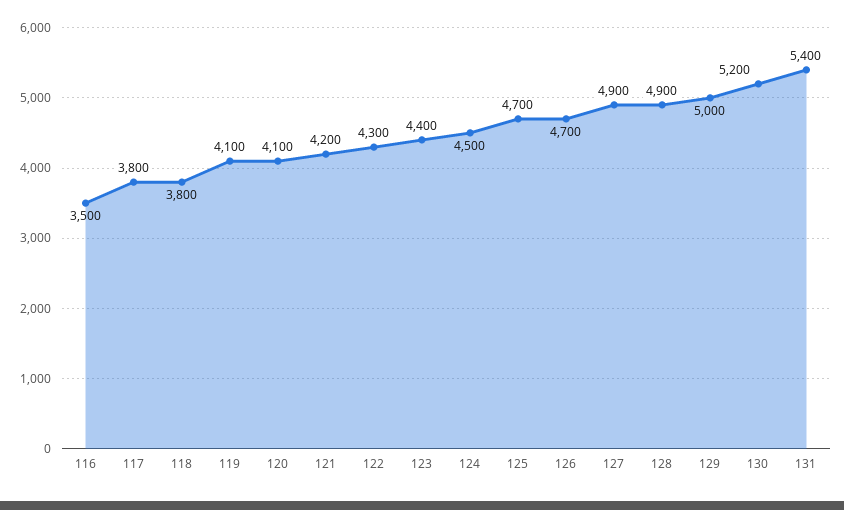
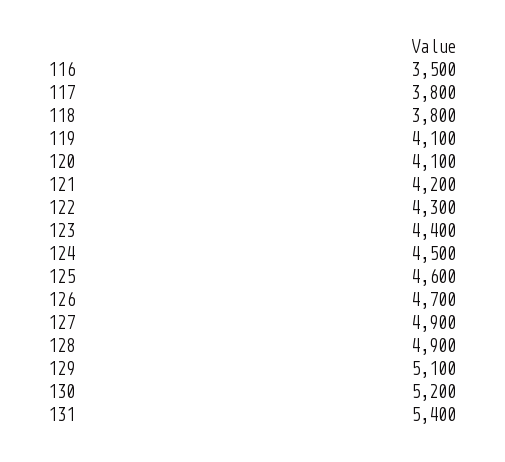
125: 4700 -> 4600
129: 5000 -> 5100

